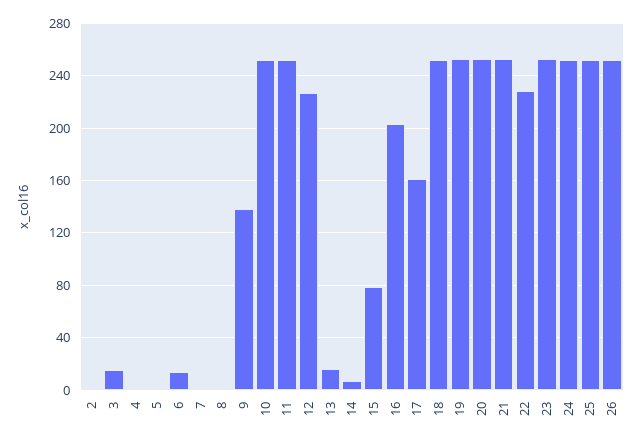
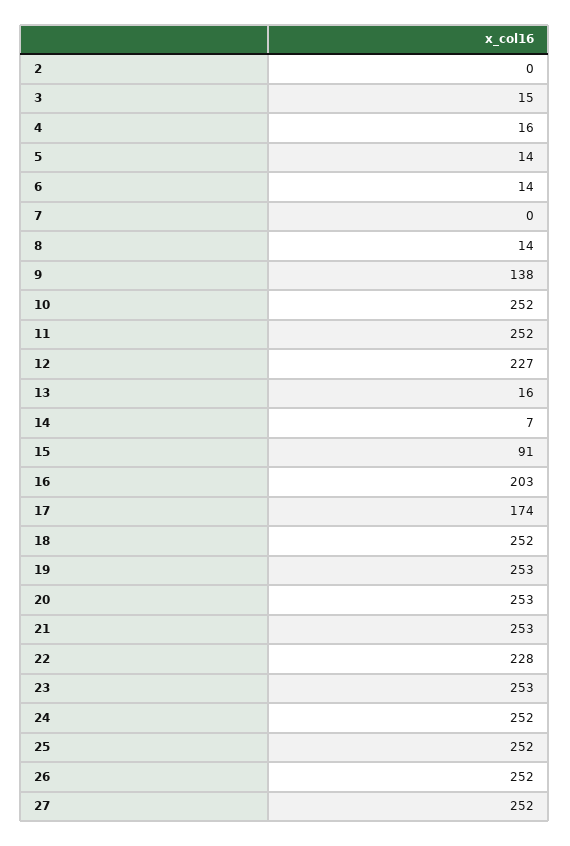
4: 0 -> 16
5: 0 -> 14
8: 0 -> 14
15: 80 -> 91
17: 160 -> 174
27: none -> 252

